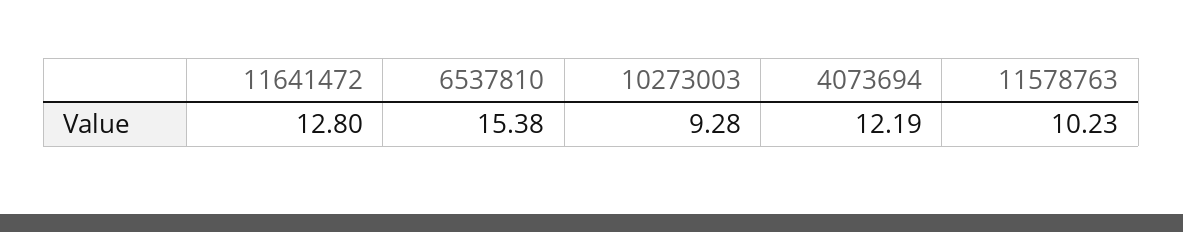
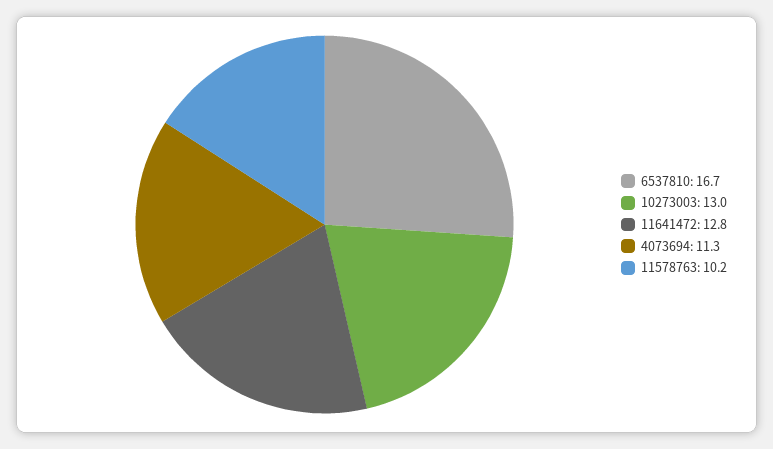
6537810: 15.38 -> 16.7
10273003: 9.28 -> 13
4073694: 12.19 -> 11.3

